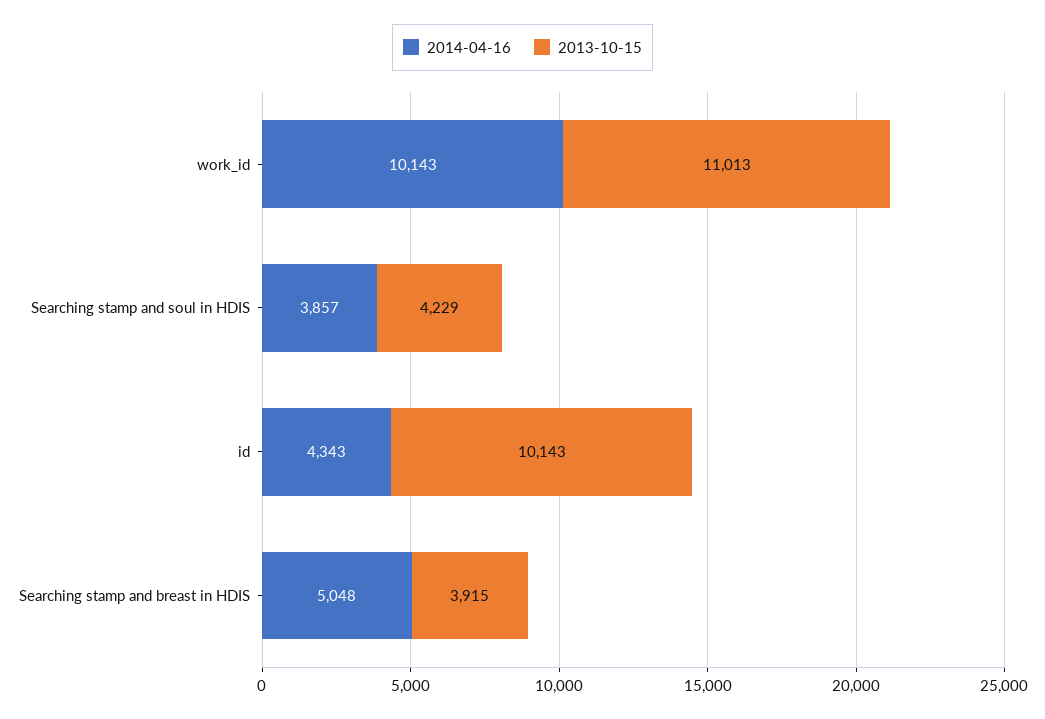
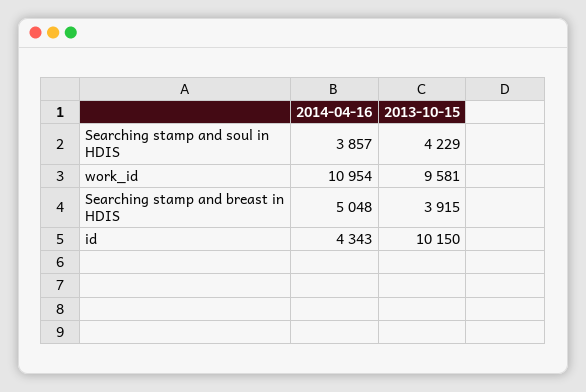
2014-04-16, work_id: 10143 -> 10954
2013-10-15, work_id: 11013 -> 9581
2013-10-15, id: 10143 -> 10150

